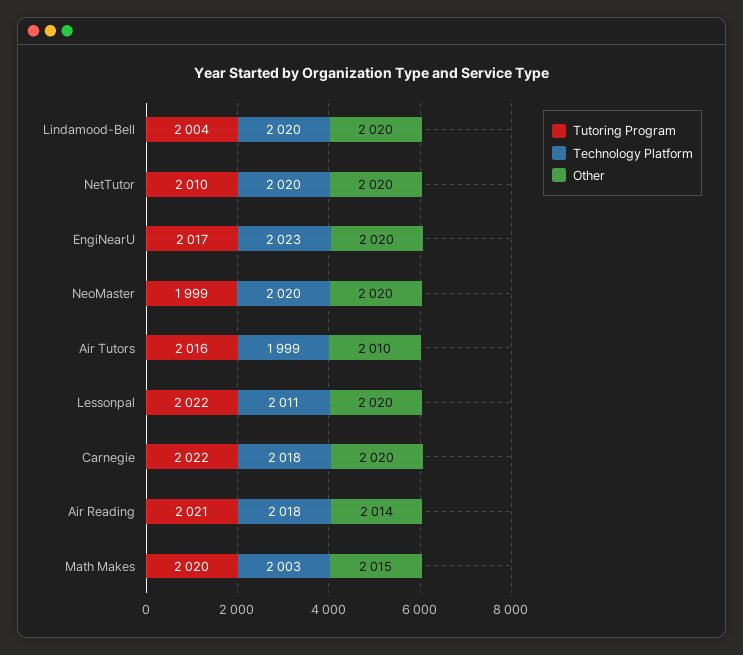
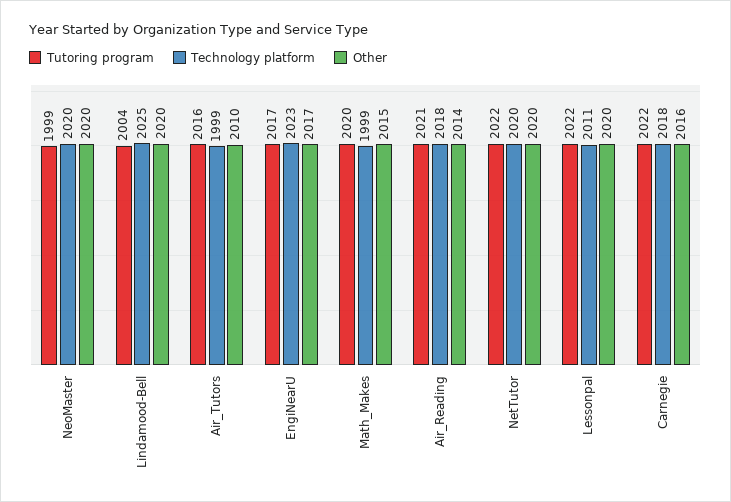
Technology Platform, Lindamood-Bell: 2020 -> 2025
Tutoring Program, NetTutor: 2010 -> 2022
Other, EngiNearU: 2020 -> 2017
Other, Carnegie: 2020 -> 2016
Technology Platform, Math Makes: 2003 -> 1999

